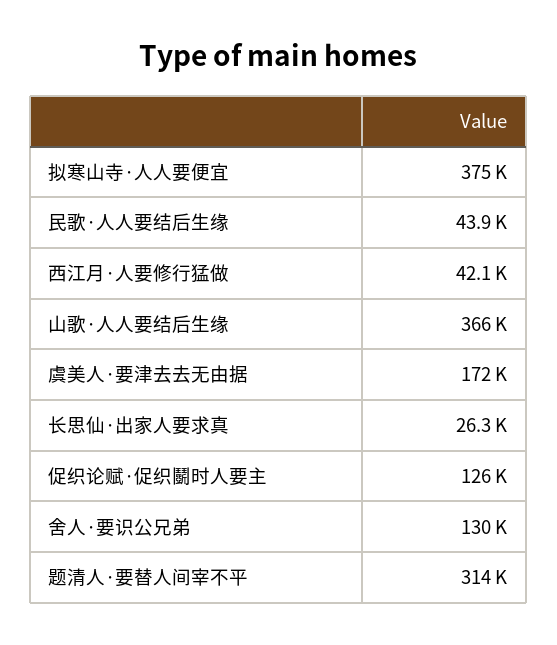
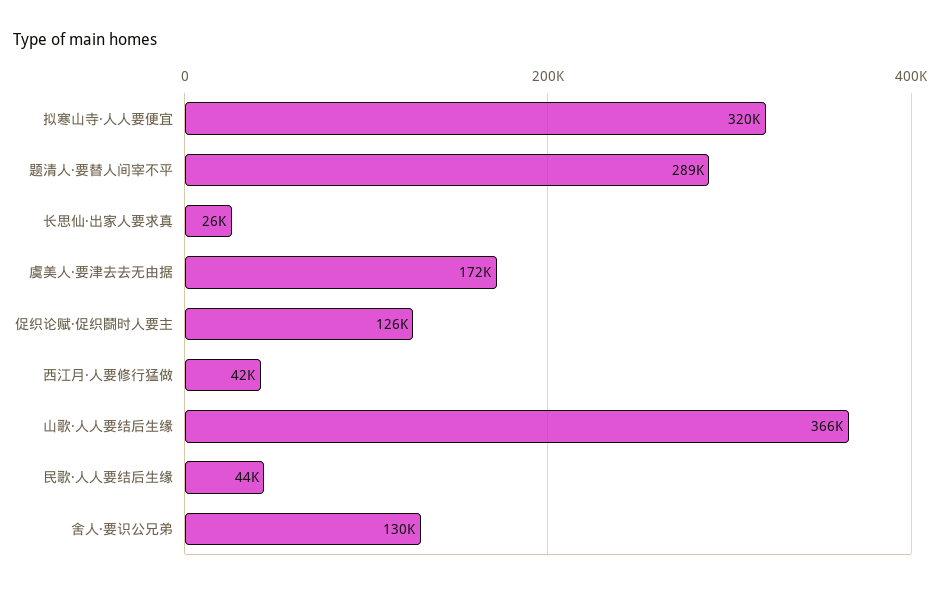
拟寒山寺·人人要便宜: 375000 -> 320000
题清人·要替人间宰不平: 314000 -> 289000

